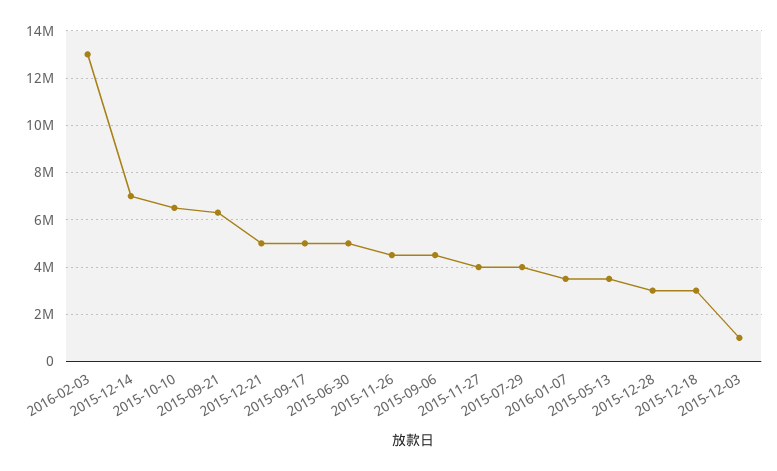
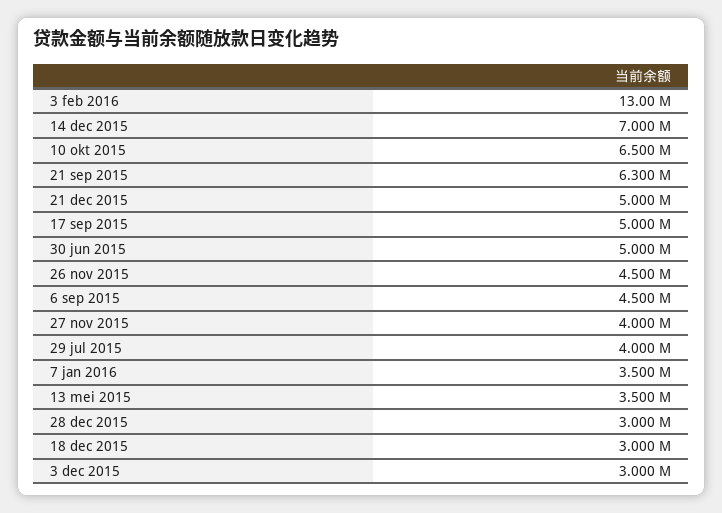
2015-12-03: 1000000 -> 3000000

